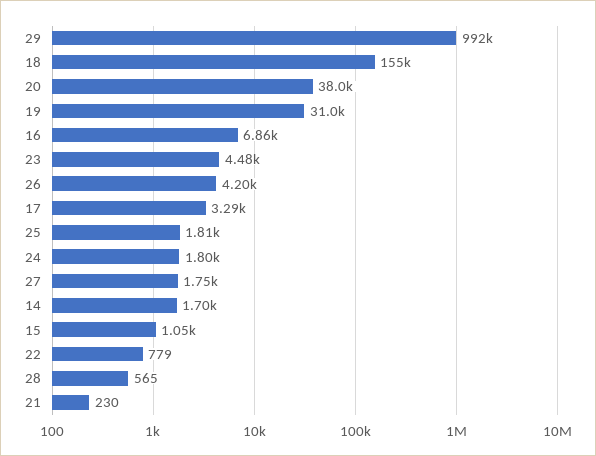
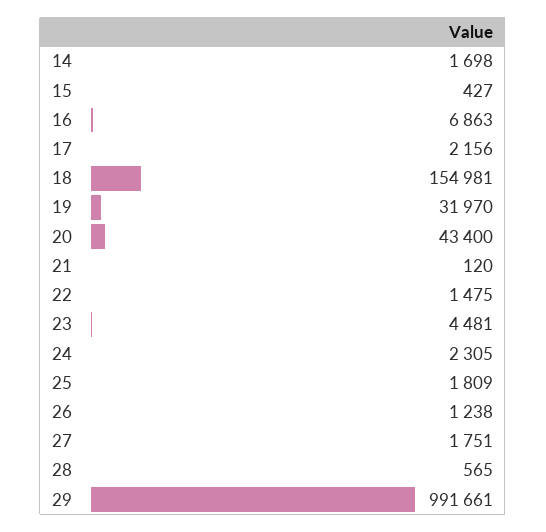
20: 38000 -> 43400
19: 31000 -> 31970
26: 4200 -> 1238
17: 3290 -> 2156
24: 1800 -> 2305
15: 1050 -> 427
22: 779 -> 1475
21: 230 -> 120

